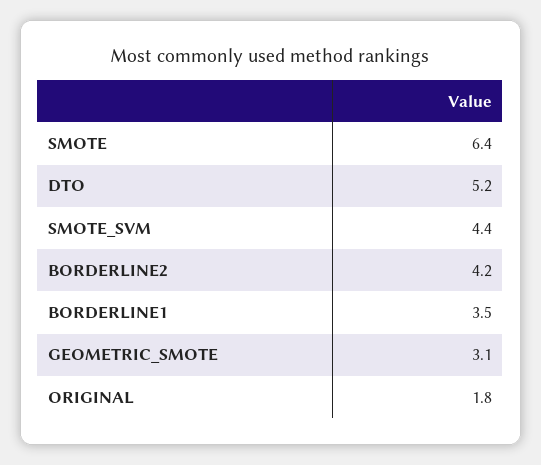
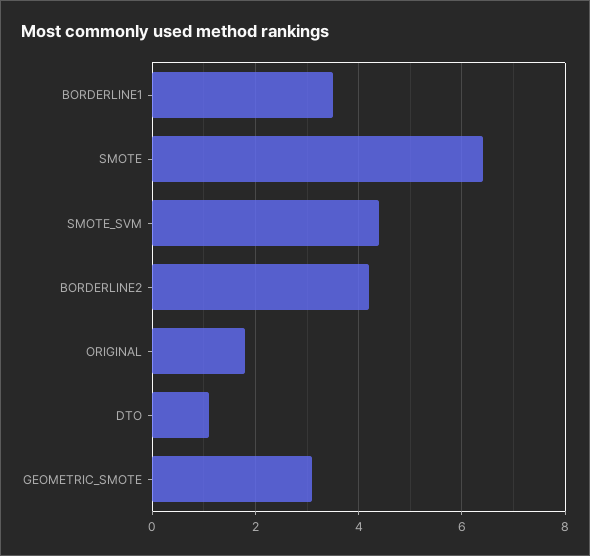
DTO: 5.2 -> 1

